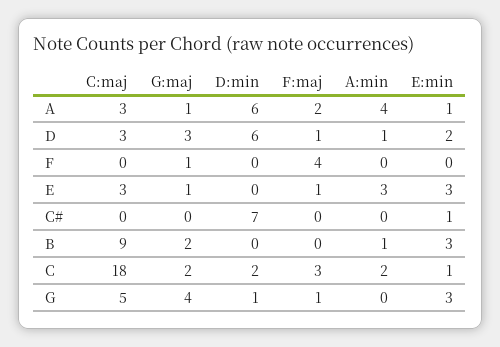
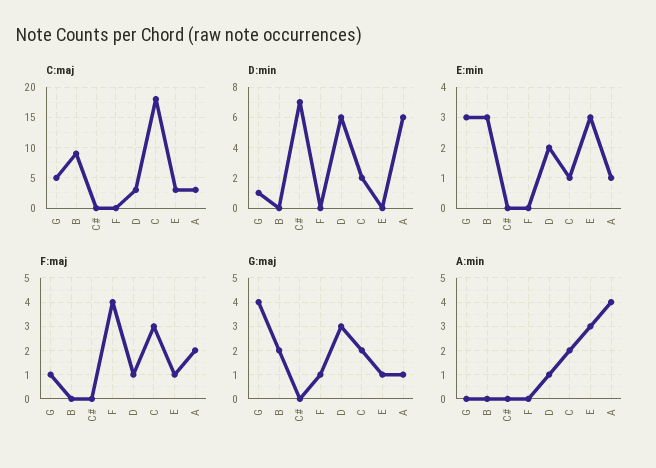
E:min, C#: 1 -> 0
A:min, B: 1 -> 0

